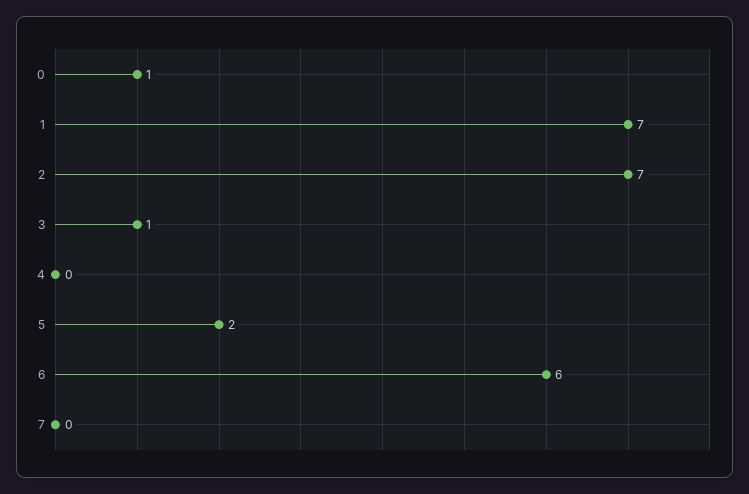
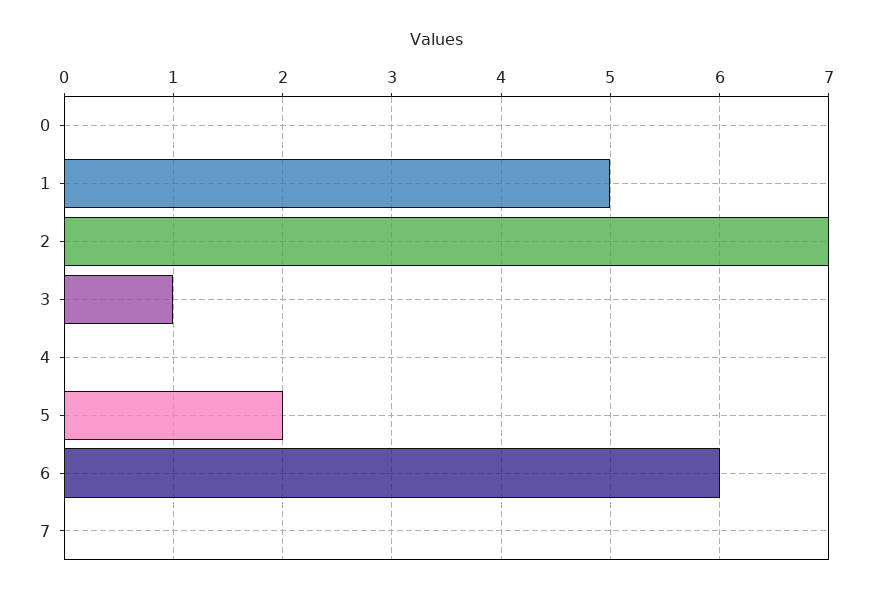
0: 1 -> 0
1: 7 -> 5

